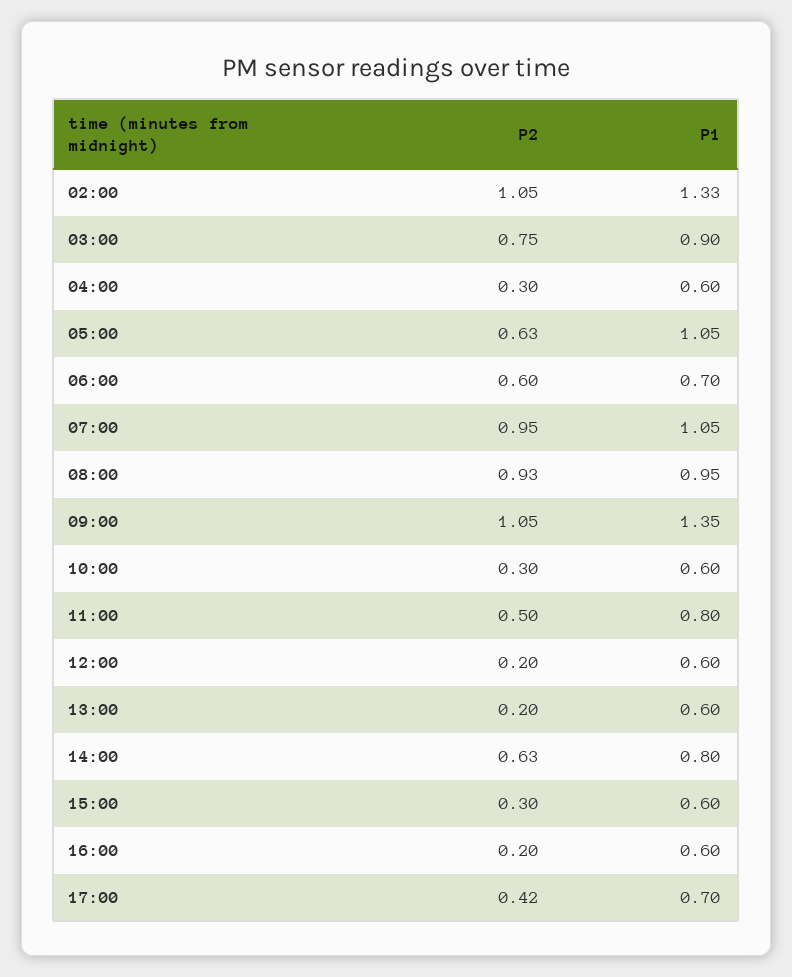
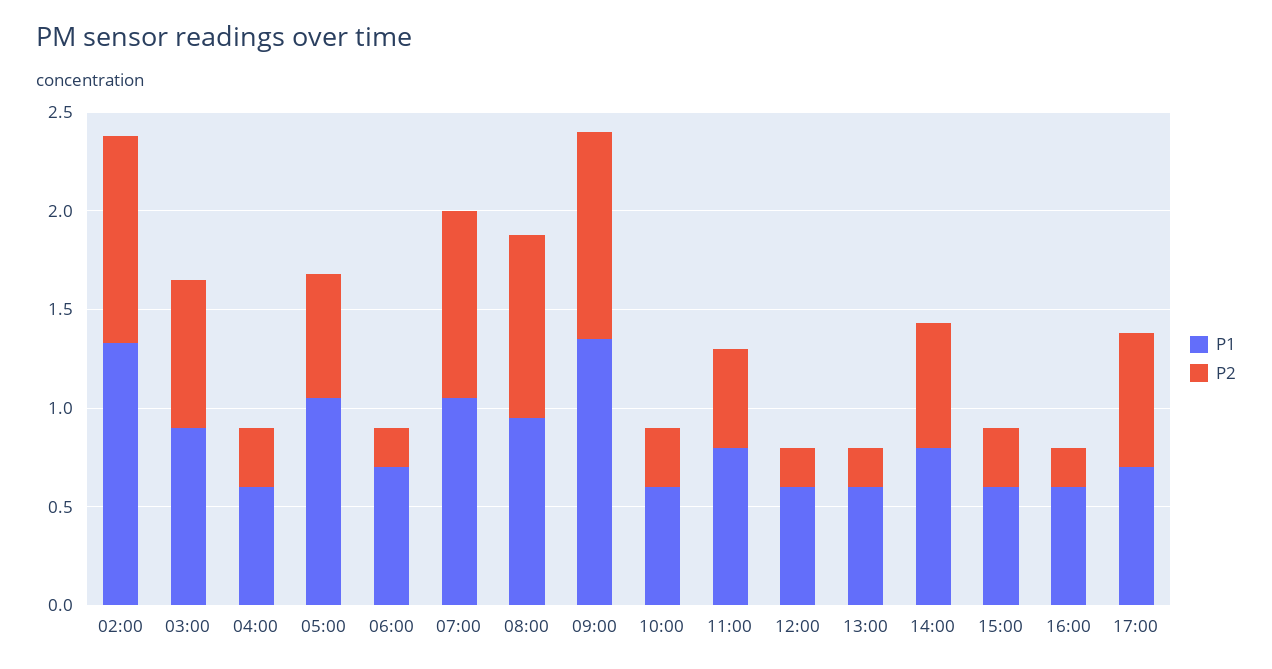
P2, 06:00: 0.6 -> 0.2
P2, 17:00: 0.42 -> 0.7

